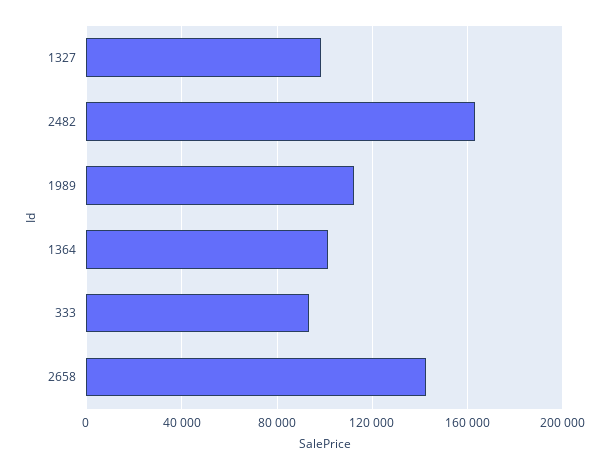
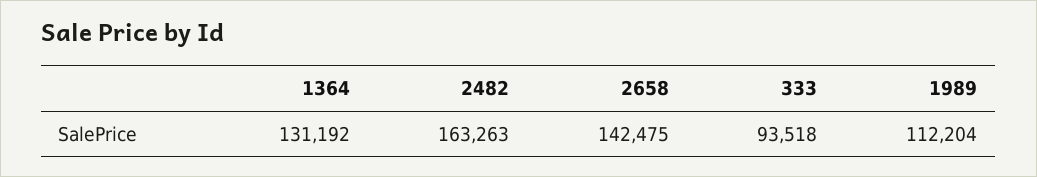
1327: 100000 -> none
1364: 100000 -> 131192

